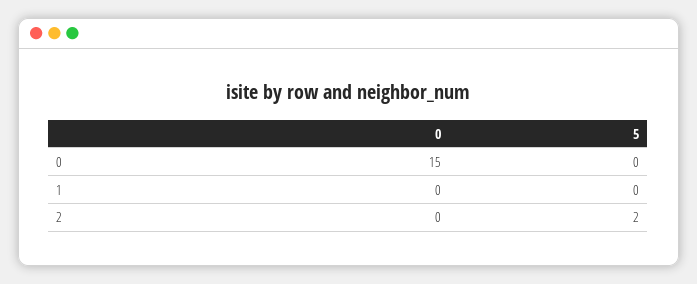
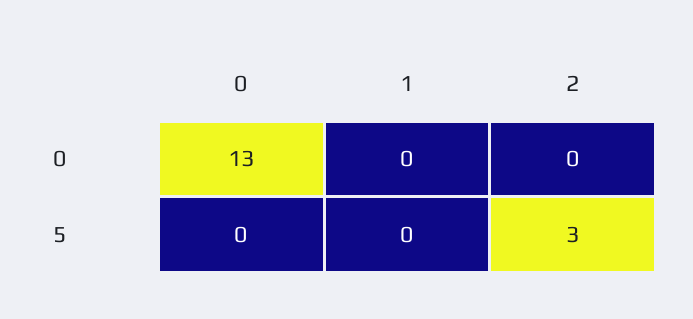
0, 0: 15 -> 13
5, 2: 2 -> 3

